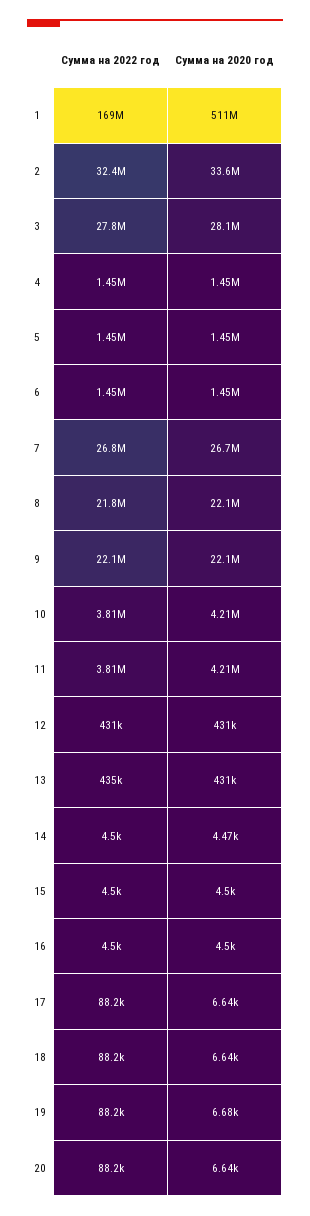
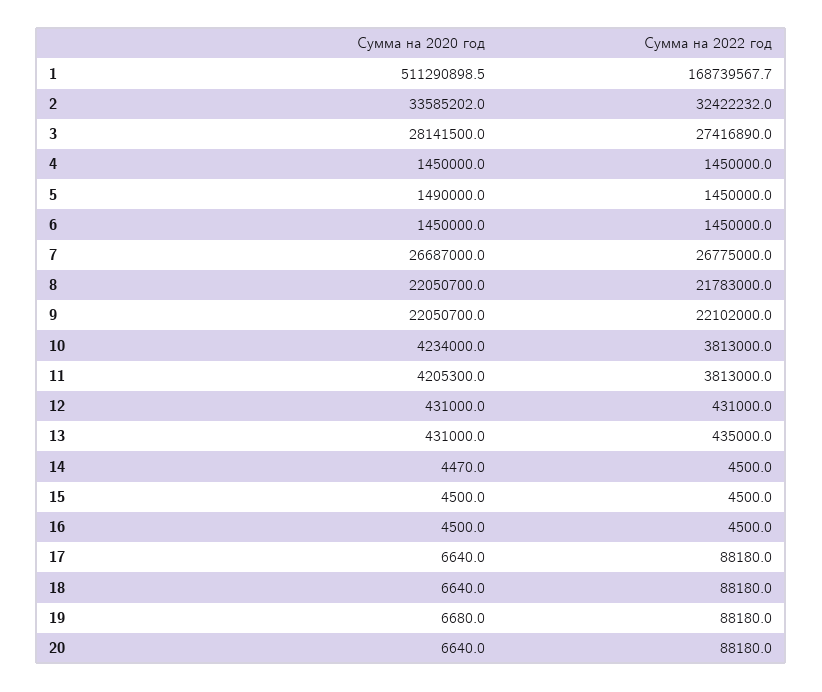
Сумма на 2022 год, 3: 27800000 -> 27416890
Сумма на 2020 год, 5: 1450000 -> 1490000
Сумма на 2020 год, 10: 4210000 -> 4234000

